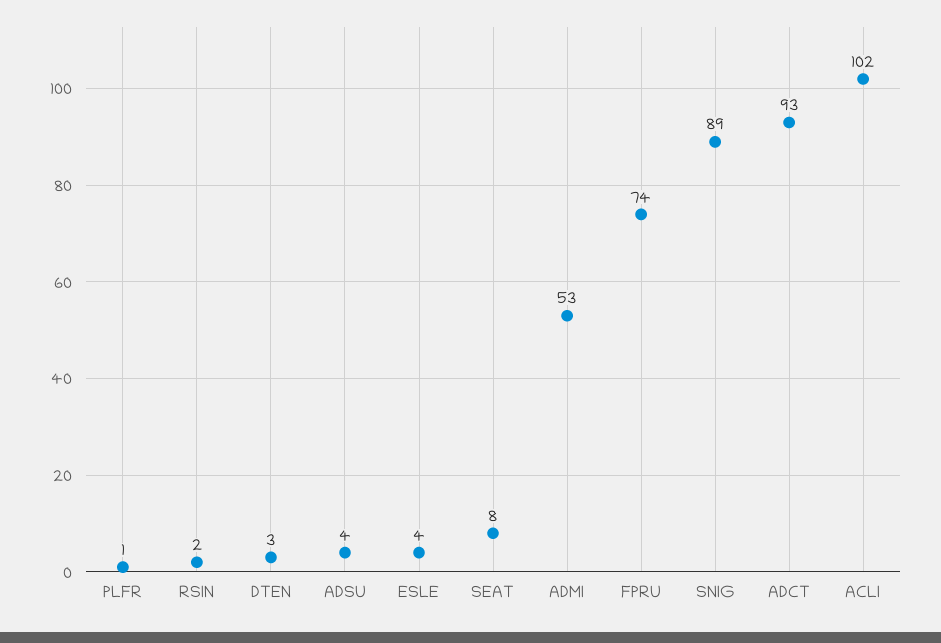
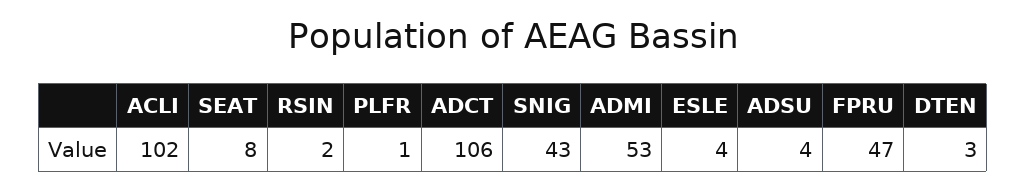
FPRU: 74 -> 47
SNIG: 89 -> 43
ADCT: 93 -> 106

